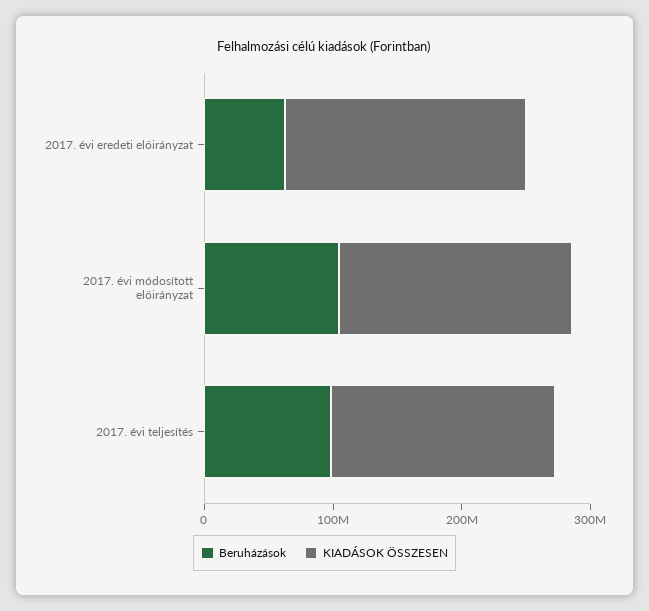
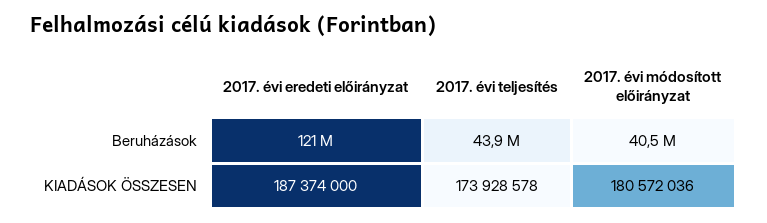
Beruházások, 2017. évi eredeti előirányzat: 60000000 -> 121000000
Beruházások, 2017. évi módosított előirányzat: 100000000 -> 40500000
Beruházások, 2017. évi teljesítés: 100000000 -> 43900000

